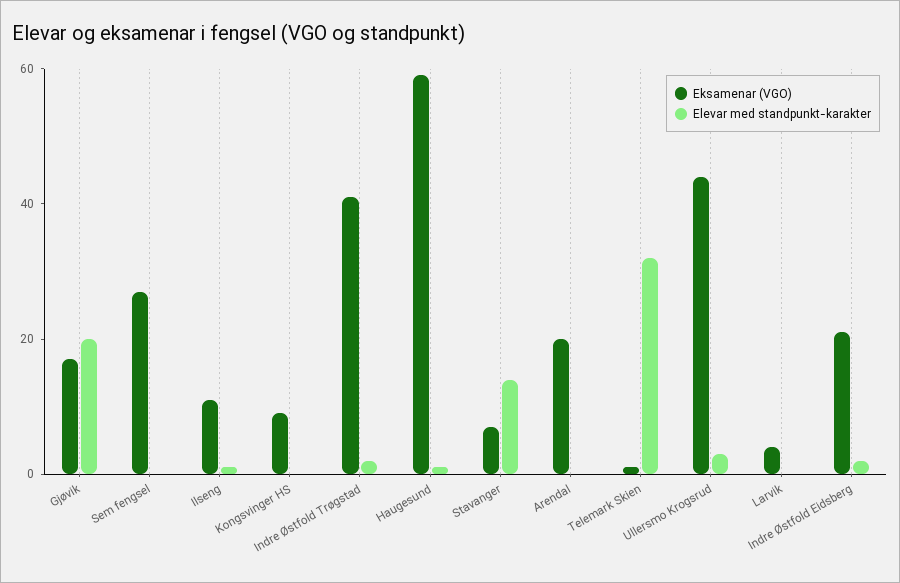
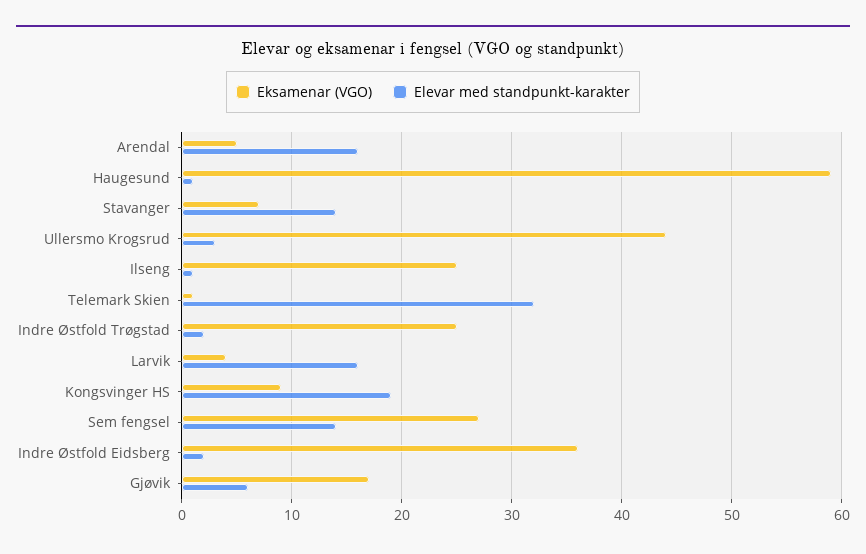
Elevar med standpunkt-karakter, Gjøvik: 20 -> 6
Elevar med standpunkt-karakter, Sem fengsel: 0 -> 14
Eksamenar (VGO), Ilseng: 10 -> 25
Elevar med standpunkt-karakter, Kongsvinger HS: 0 -> 19
Eksamenar (VGO), Indre Østfold Trøgstad: 40 -> 25
Eksamenar (VGO), Arendal: 20 -> 5
Elevar med standpunkt-karakter, Arendal: 0 -> 16
Elevar med standpunkt-karakter, Larvik: 0 -> 16
Eksamenar (VGO), Indre Østfold Eidsberg: 20 -> 36

